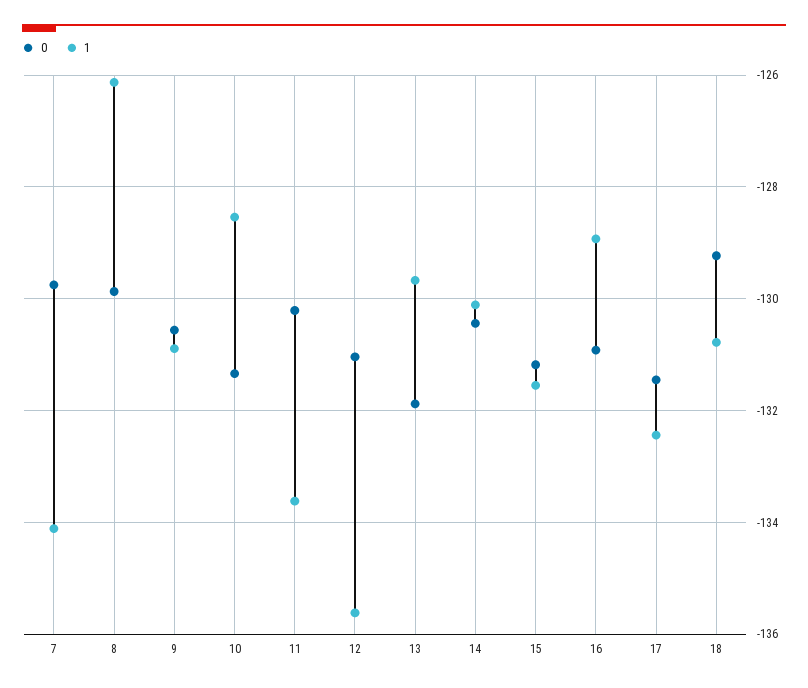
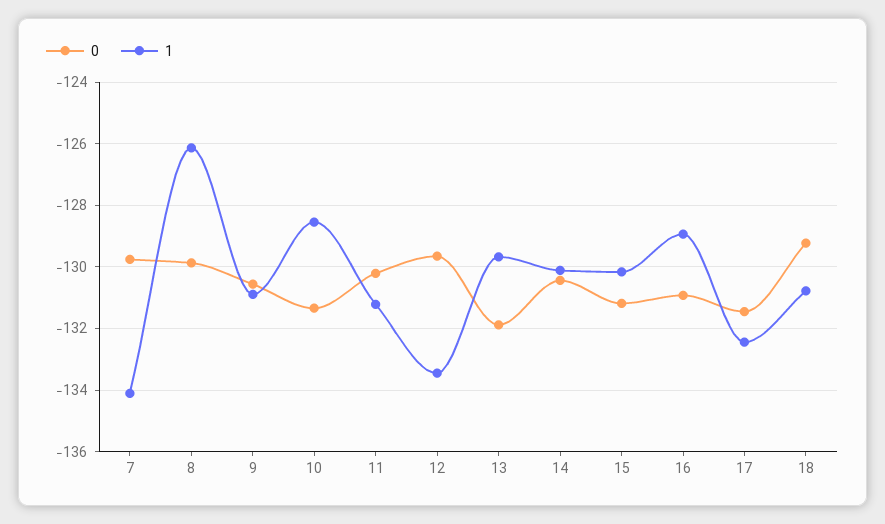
1, 11: -133.6 -> -131.2
0, 12: -131 -> -129.6
1, 12: -135.6 -> -133.4
1, 15: -131.6 -> -130.2

